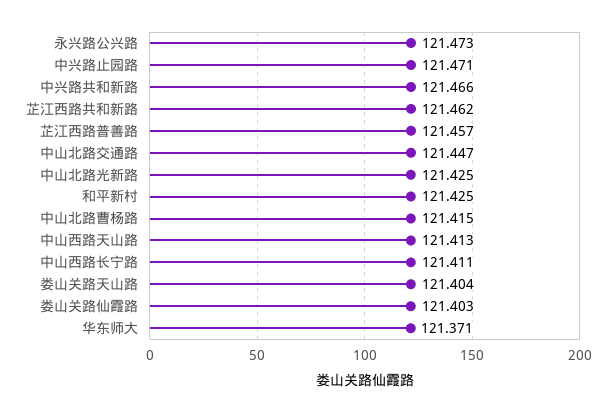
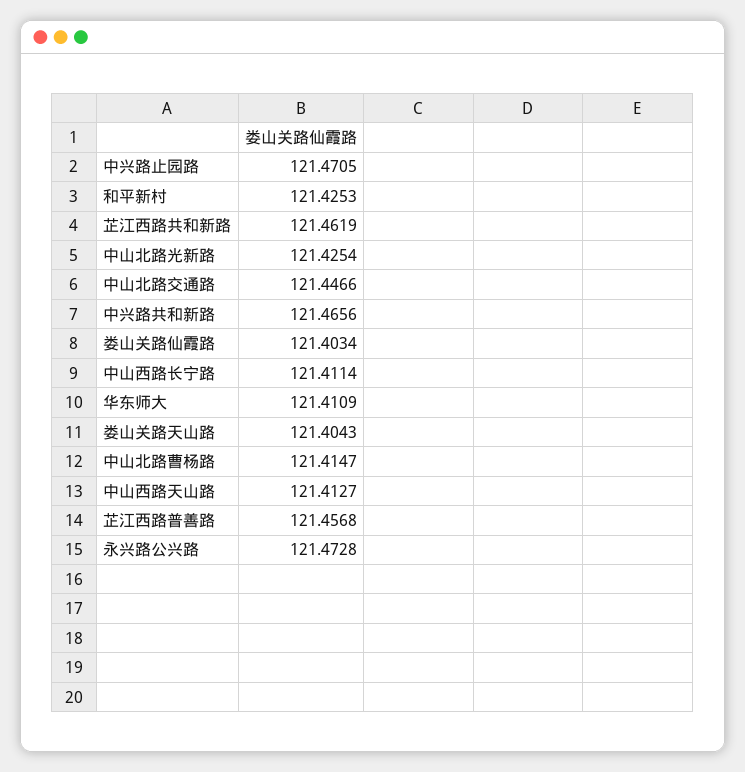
华东师大: 121.371 -> 121.4109

